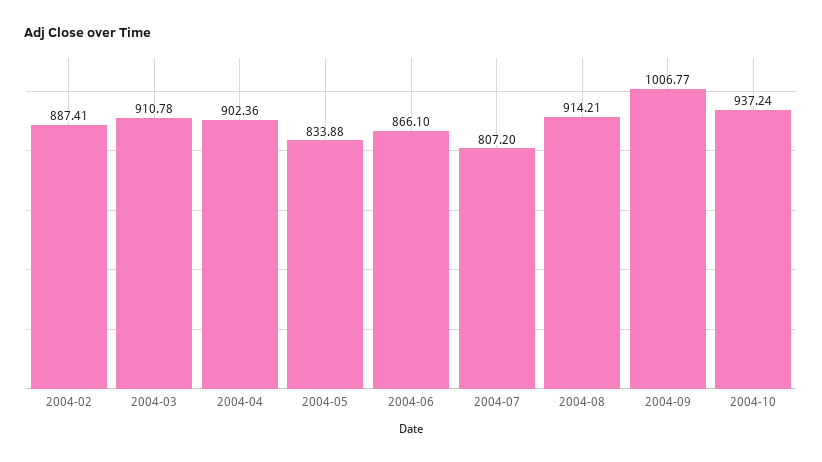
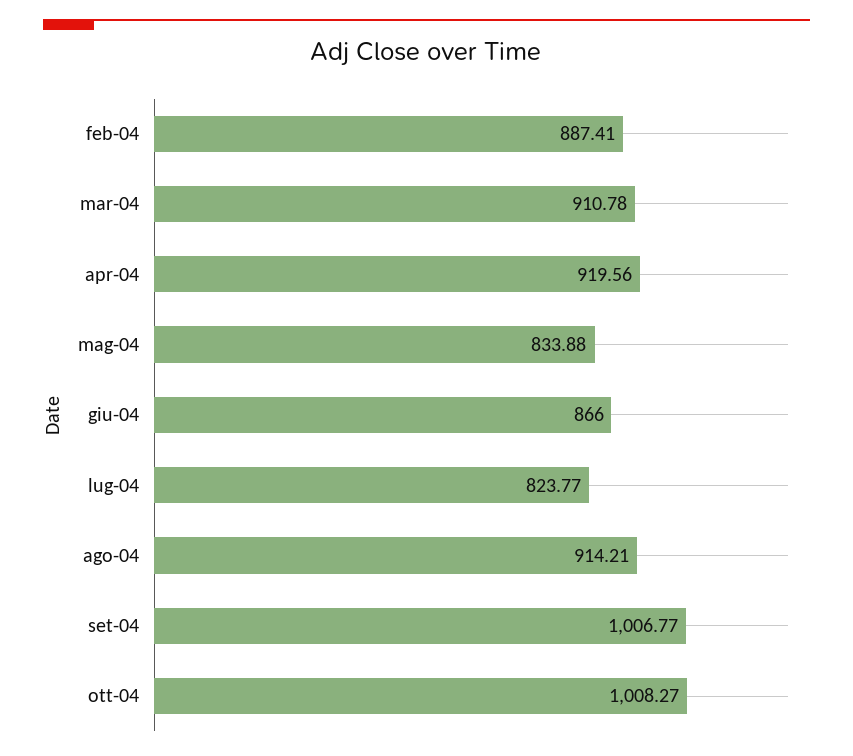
2004-04: 902.36 -> 919.56
2004-06: 866.1 -> 866
2004-07: 807.2 -> 823.77
2004-10: 937.24 -> 1008.27

